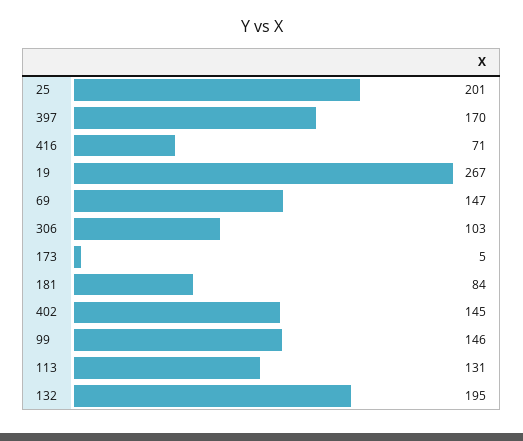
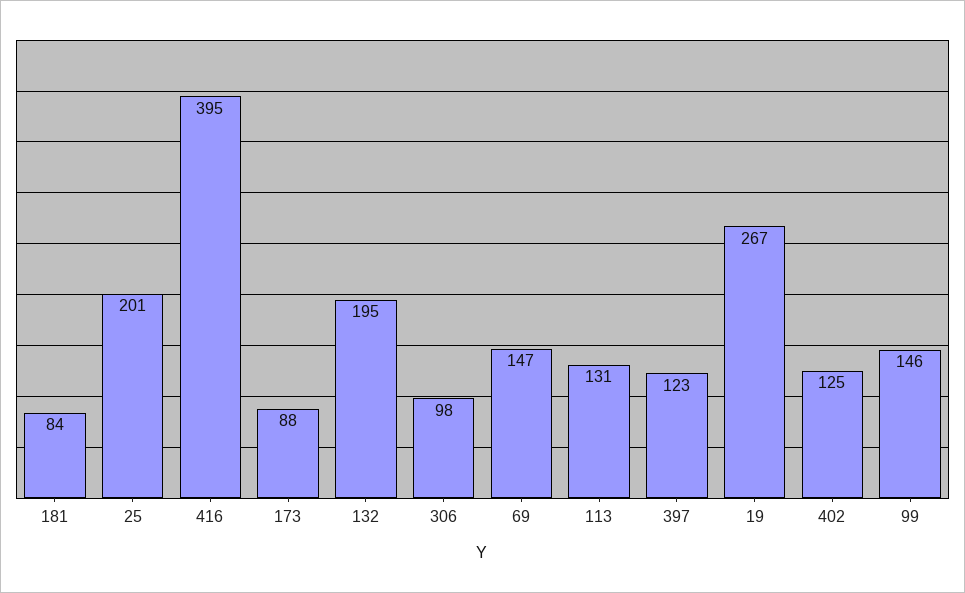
397: 170 -> 123
416: 71 -> 395
306: 103 -> 98
173: 5 -> 88
402: 145 -> 125

